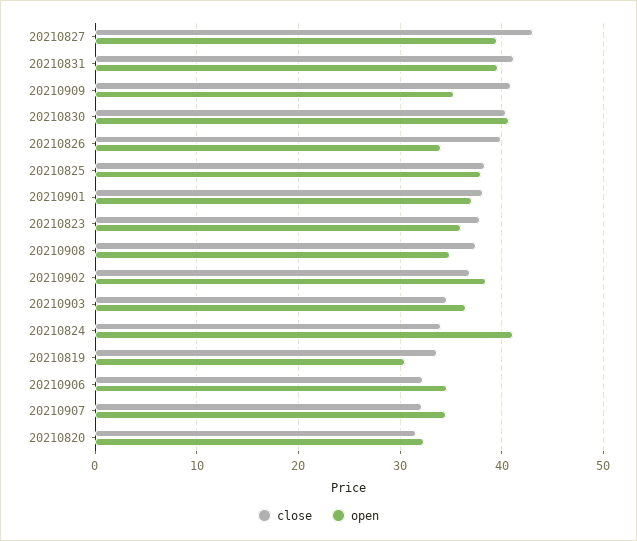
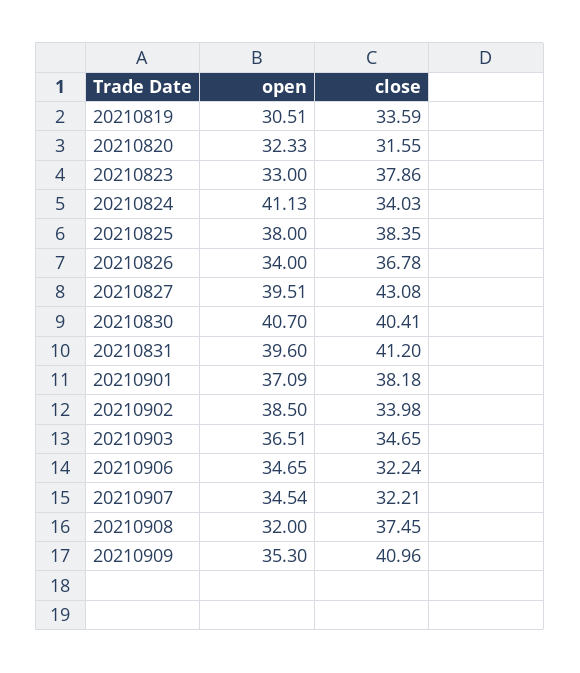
close, 20210826: 40 -> 36.78
open, 20210823: 36 -> 33
open, 20210908: 35 -> 32
close, 20210902: 37 -> 33.98

